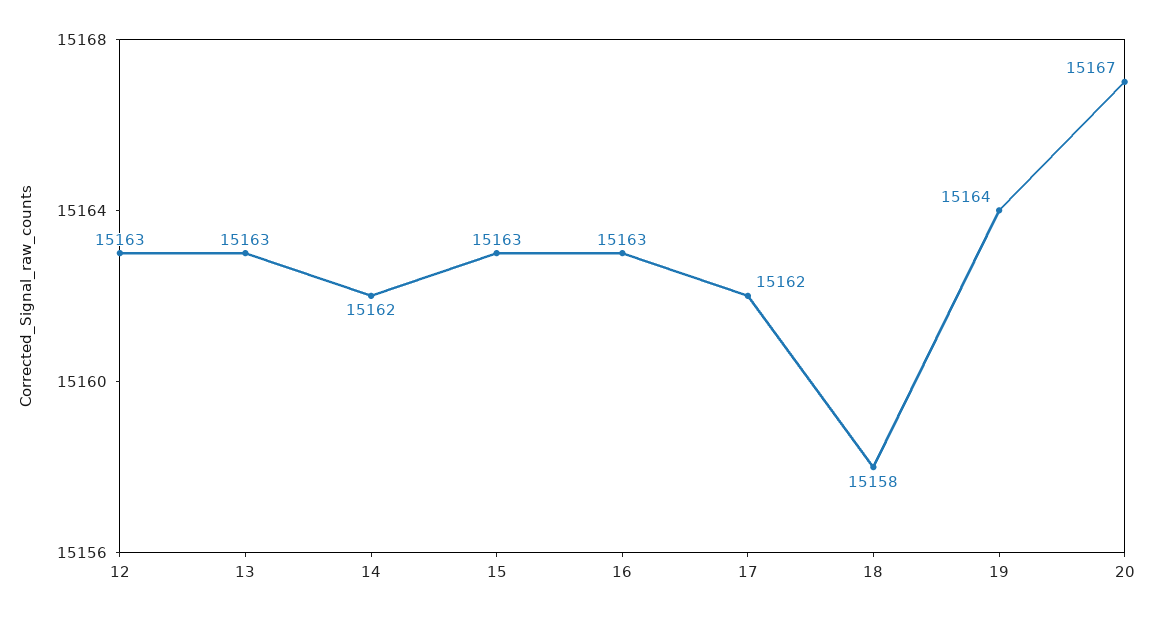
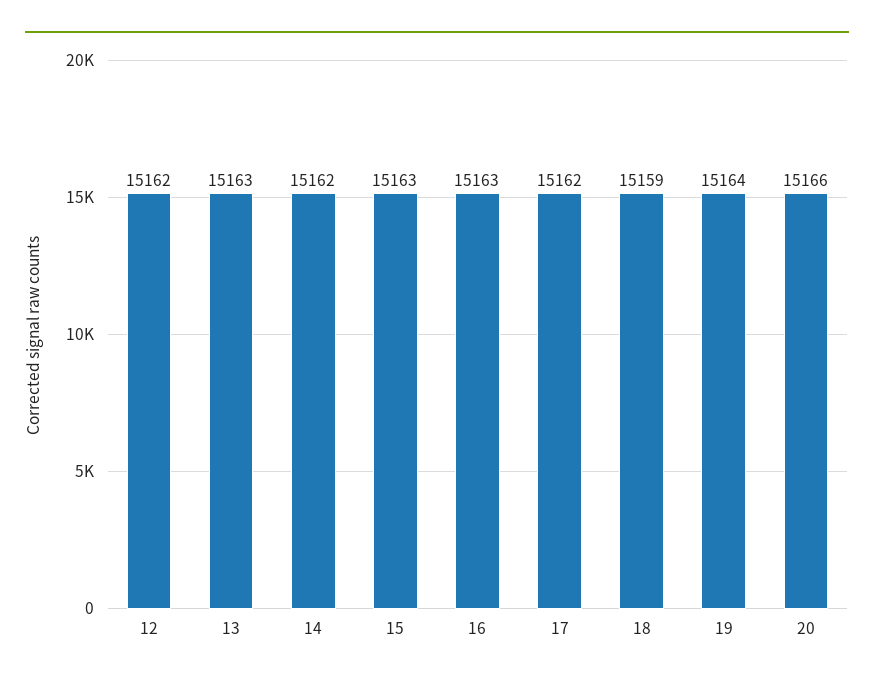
12: 15163 -> 15162
18: 15158 -> 15159
20: 15167 -> 15166

